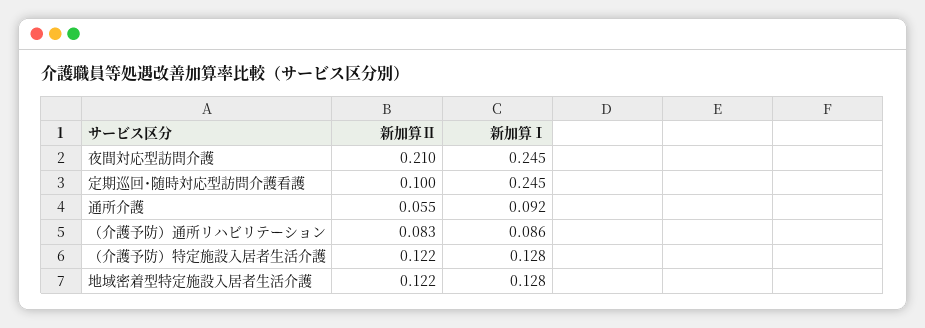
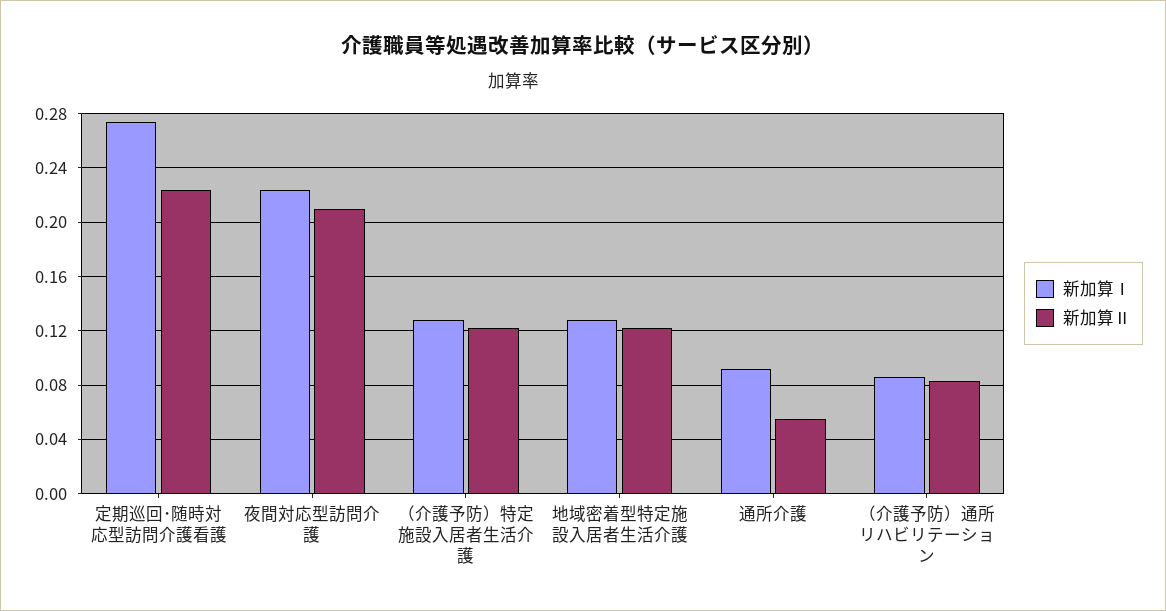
新加算Ⅰ, 夜間対応型訪問介護: 0.245 -> 0.225
新加算Ⅱ, 定期巡回･随時対応型訪問介護看護: 0.1 -> 0.225
新加算Ⅰ, 定期巡回･随時対応型訪問介護看護: 0.245 -> 0.275

